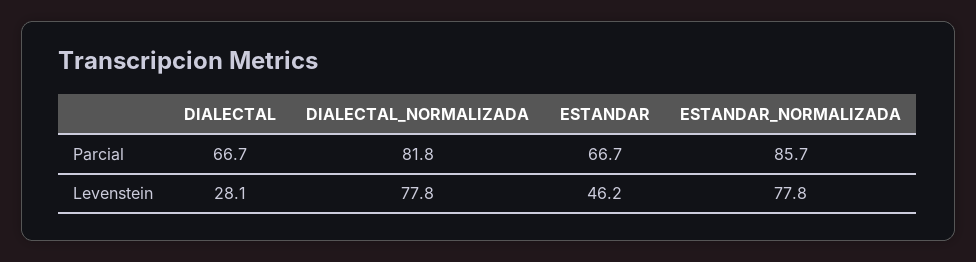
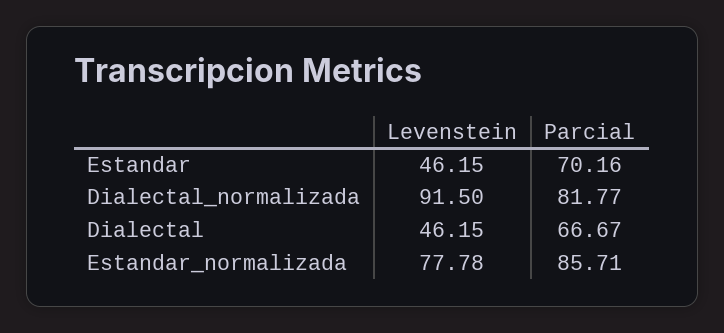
ESTANDAR, Parcial: 66.7 -> 70.16
DIALECTAL, Levenstein: 28.1 -> 46.15
DIALECTAL_NORMALIZADA, Levenstein: 77.8 -> 91.5

